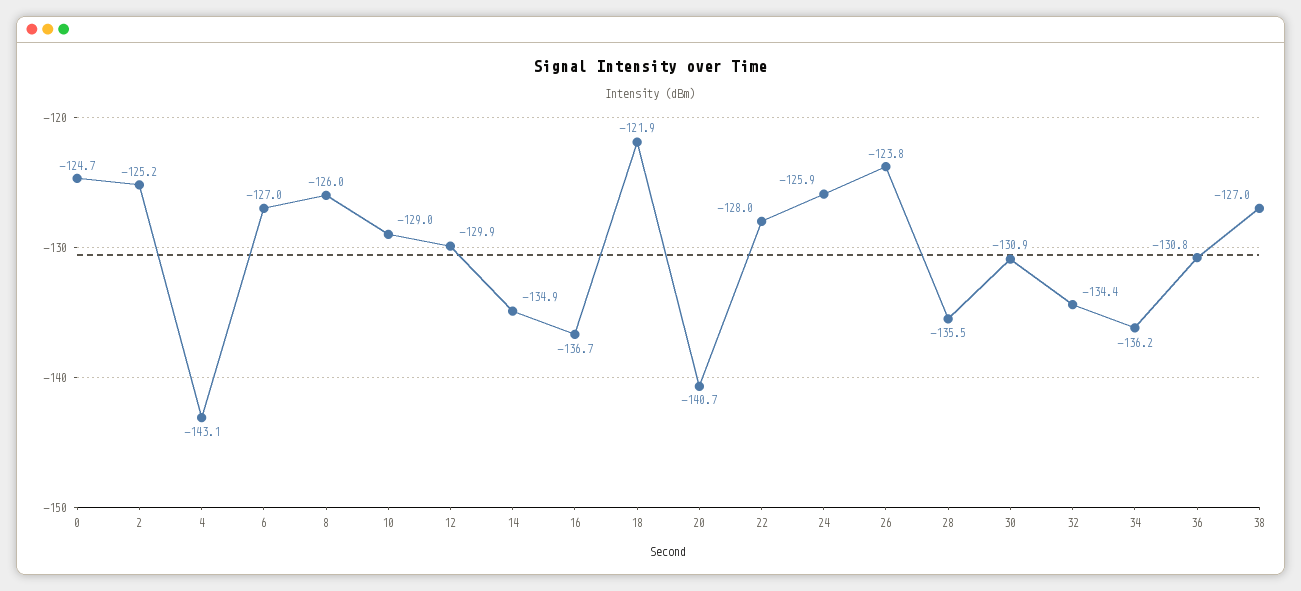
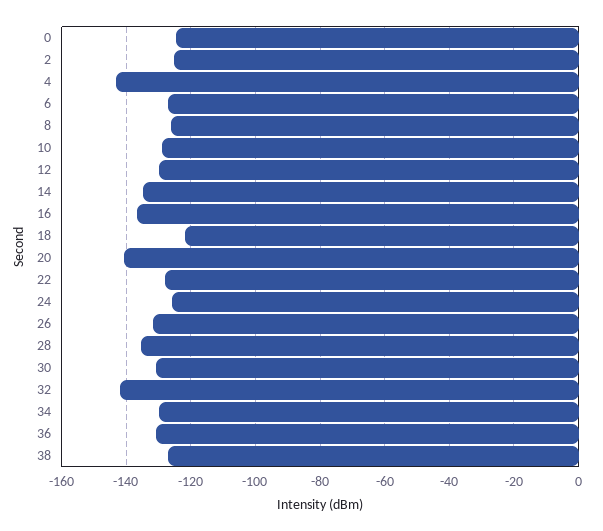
26: -123.8 -> -132
32: -134.4 -> -142
34: -136.2 -> -130

